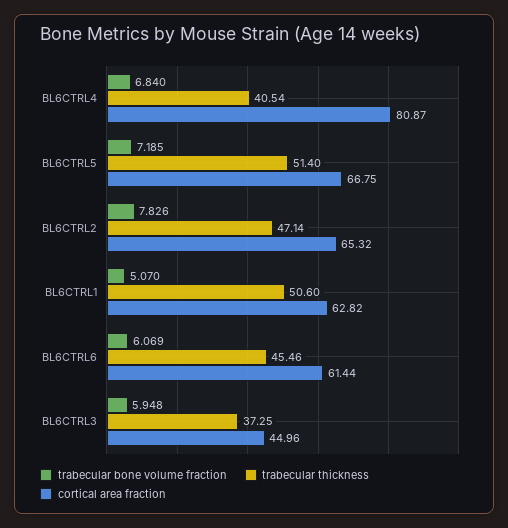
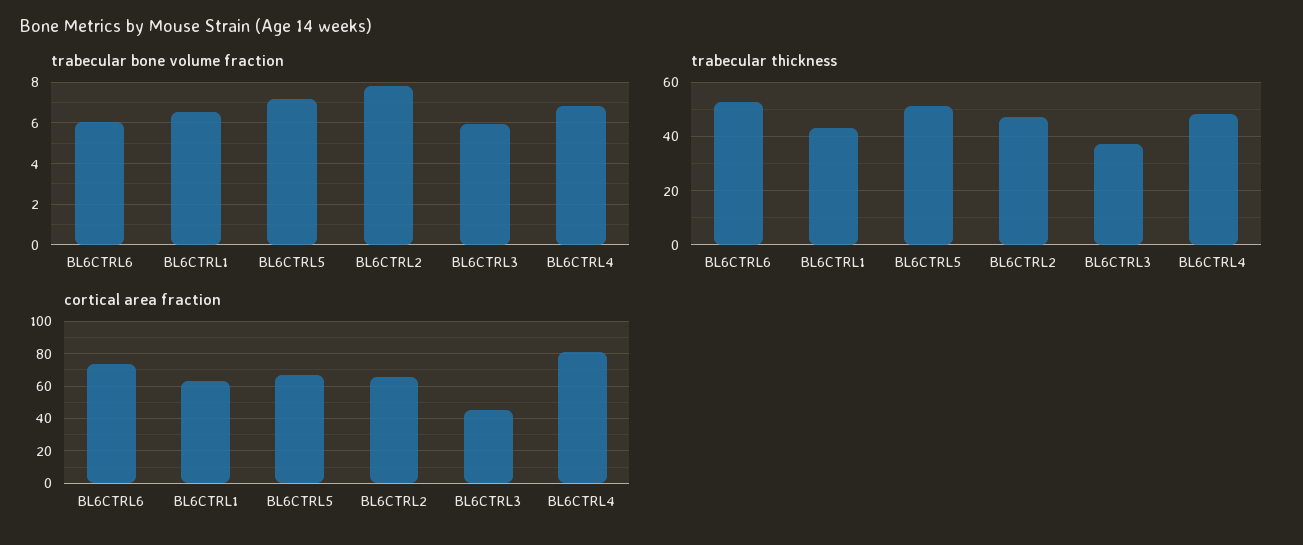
trabecular thickness, BL6CTRL4: 40.54 -> 47.5
trabecular bone volume fraction, BL6CTRL1: 5.07 -> 6.5
trabecular thickness, BL6CTRL1: 50.6 -> 42.5
trabecular thickness, BL6CTRL6: 45.46 -> 52.5
cortical area fraction, BL6CTRL6: 61.44 -> 75

